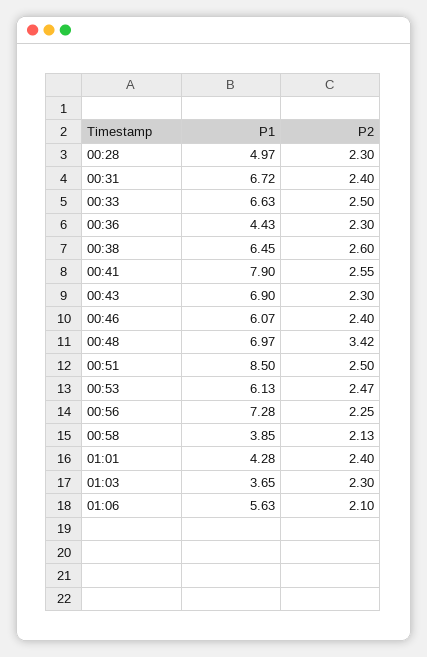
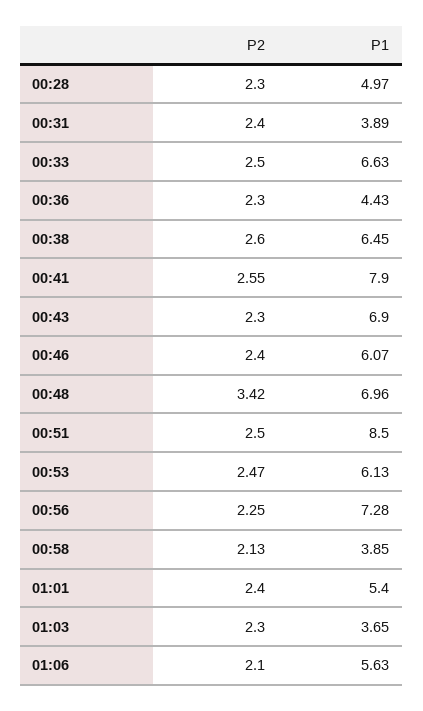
P1, 00:31: 6.72 -> 3.89
P1, 00:48: 6.97 -> 6.96
P1, 01:01: 4.28 -> 5.4

